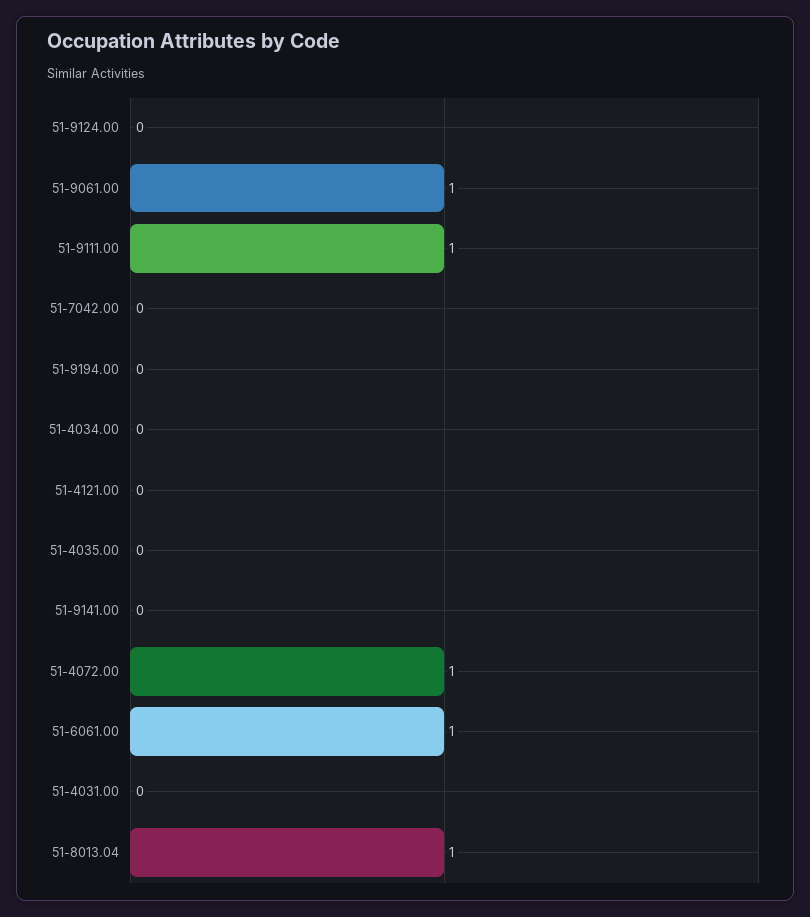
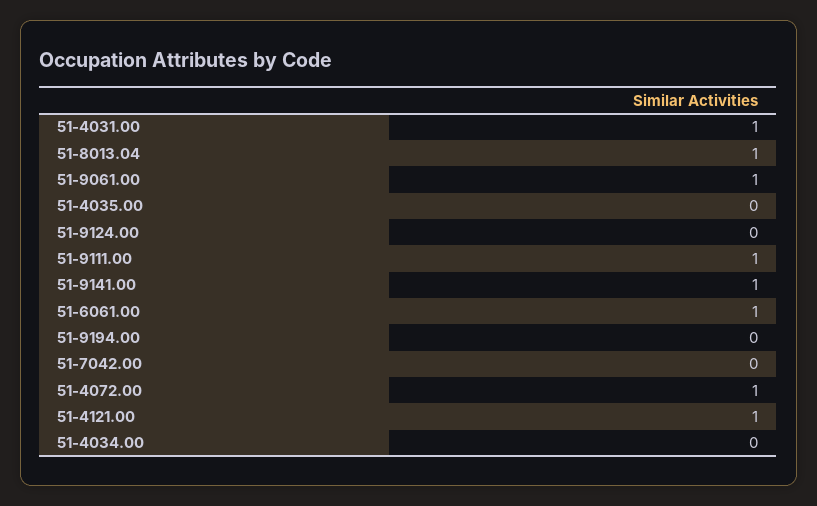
51-4121.00: 0 -> 1
51-9141.00: 0 -> 1
51-4031.00: 0 -> 1

